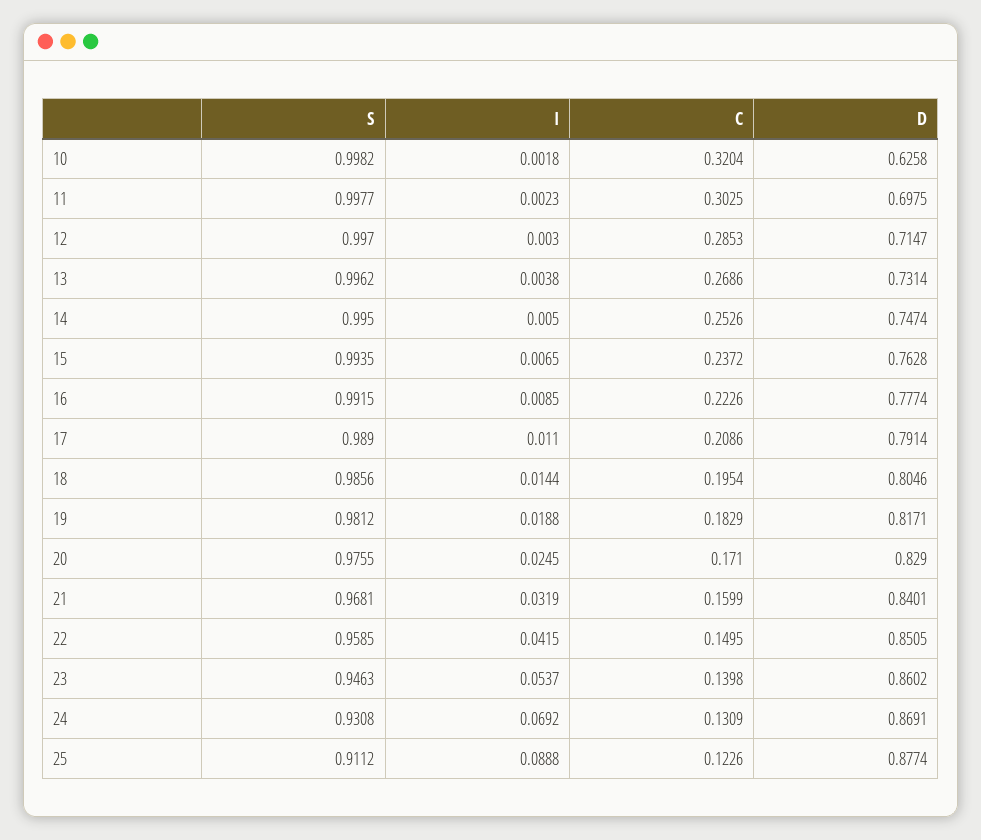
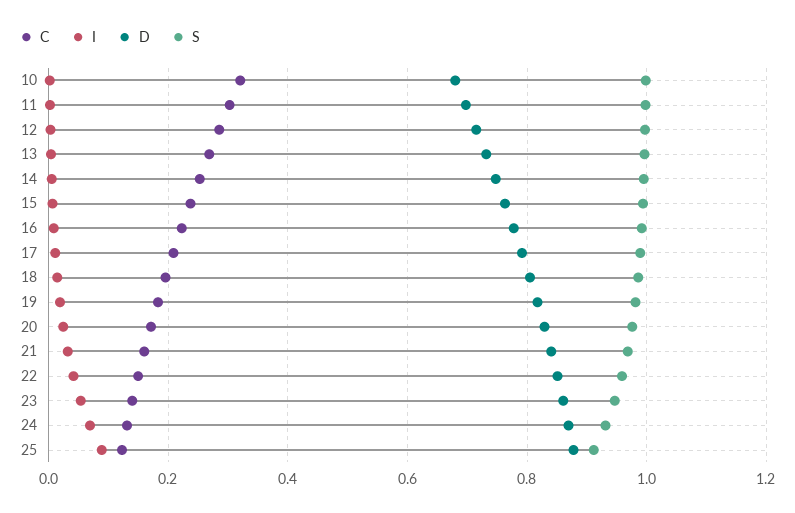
D, 10: 0.6258 -> 0.68

